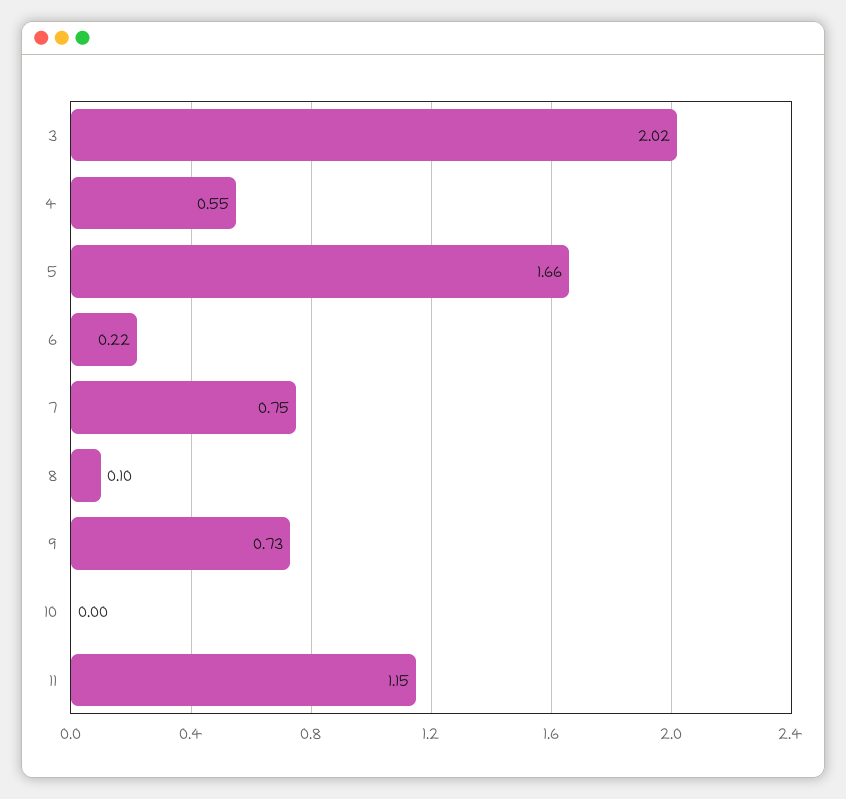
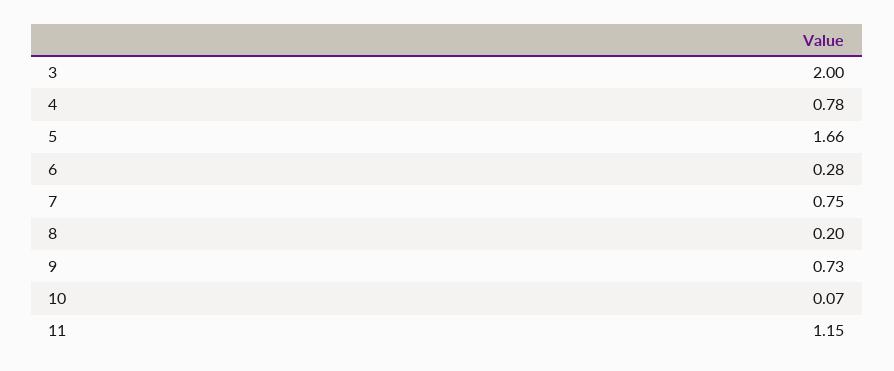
3: 2.02 -> 2
4: 0.55 -> 0.78
6: 0.22 -> 0.28
8: 0.1 -> 0.2
10: 0 -> 0.07

